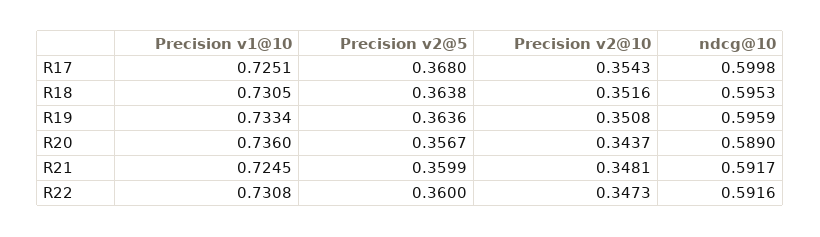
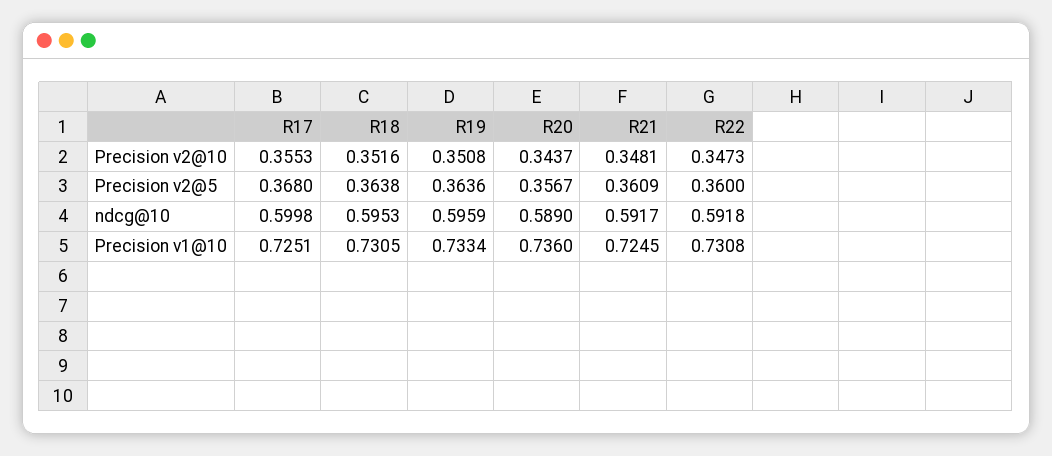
Precision v2@10, R17: 0.3543 -> 0.3553
Precision v2@5, R21: 0.3599 -> 0.3609
ndcg@10, R22: 0.5916 -> 0.5918

